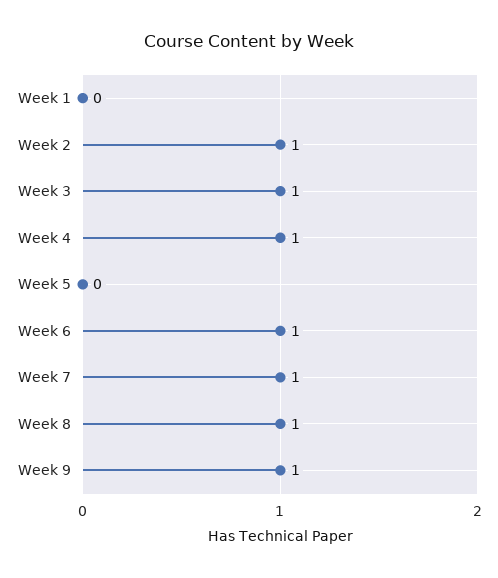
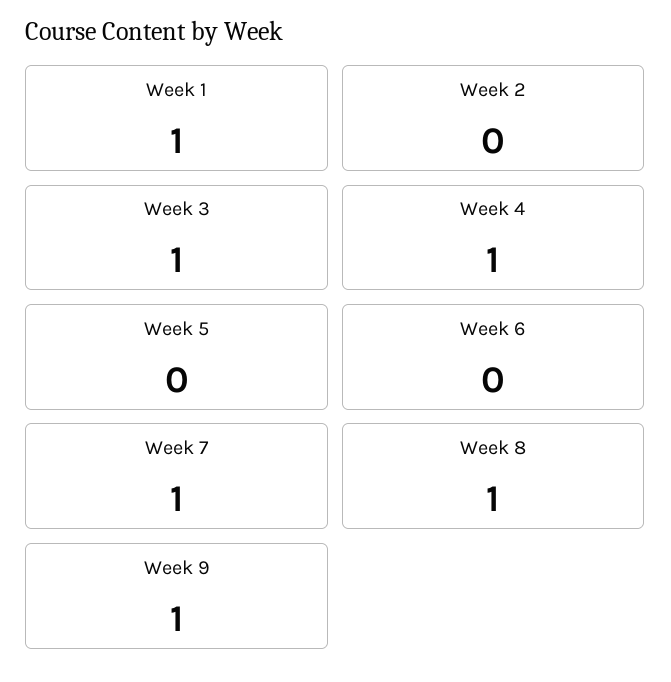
Week 1: 0 -> 1
Week 2: 1 -> 0
Week 6: 1 -> 0

